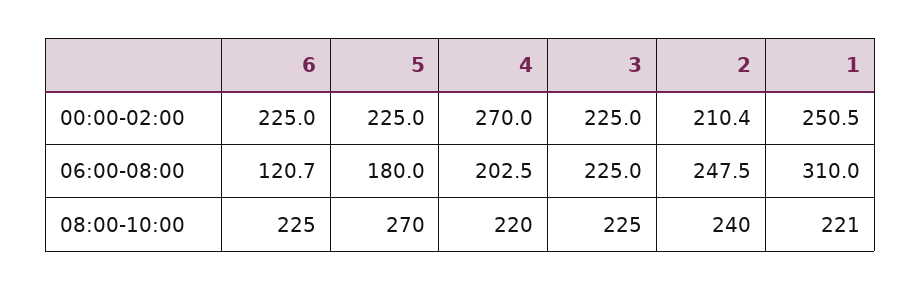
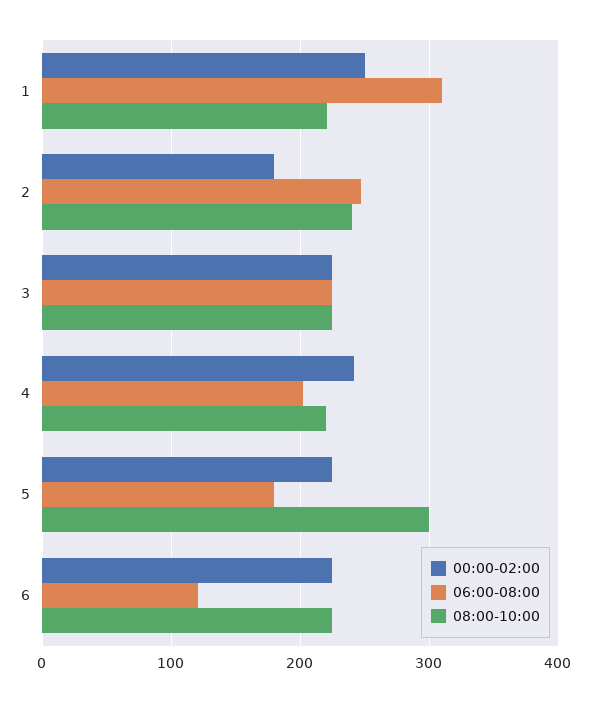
00:00-02:00, 4: 270 -> 240
00:00-02:00, 2: 210.4 -> 180
08:00-10:00, 5: 270 -> 300

